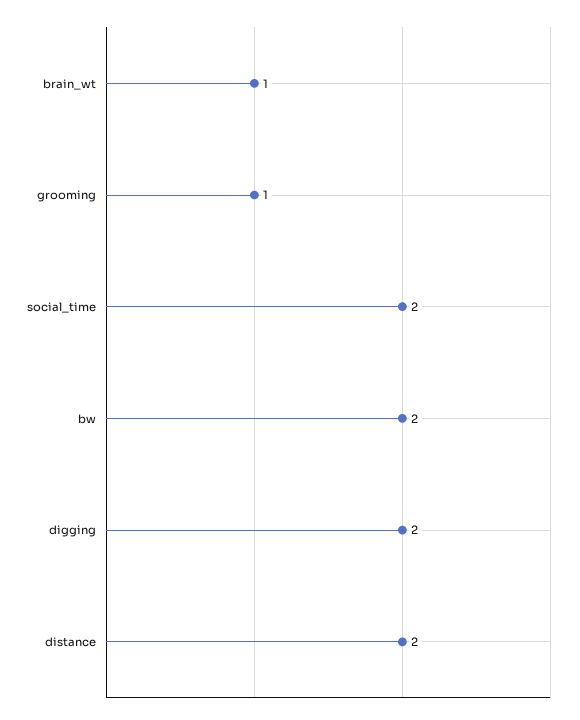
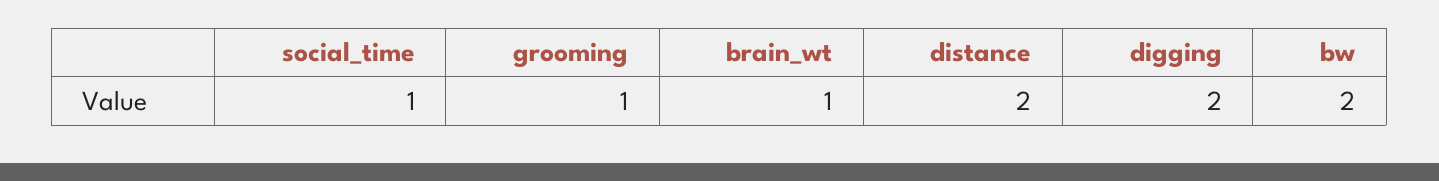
social_time: 2 -> 1

